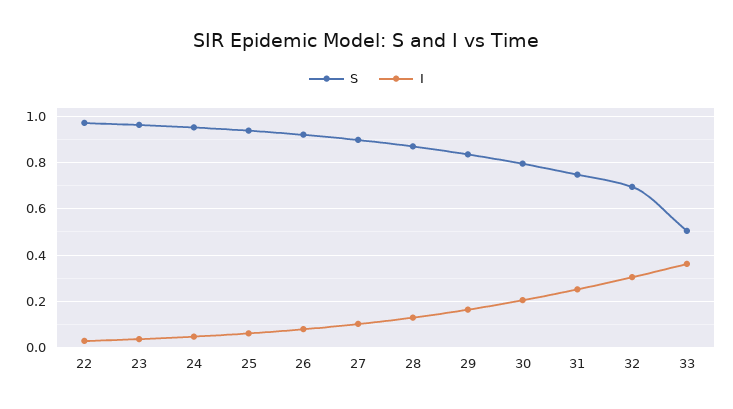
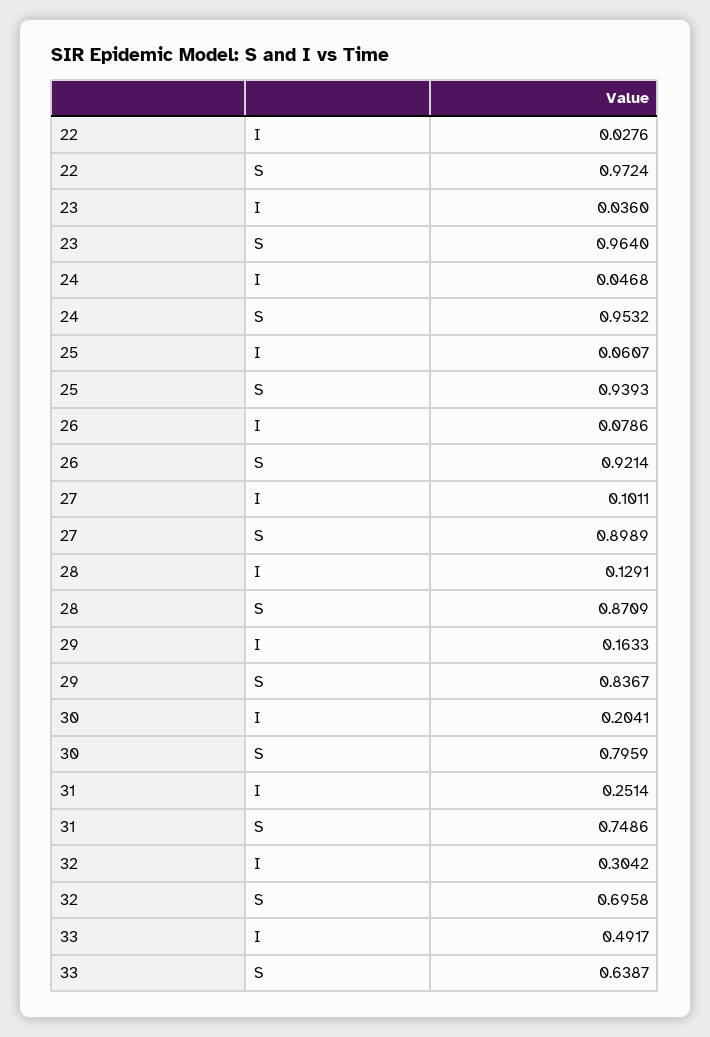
S, 33: 0.5 -> 0.6387
I, 33: 0.35 -> 0.4917

